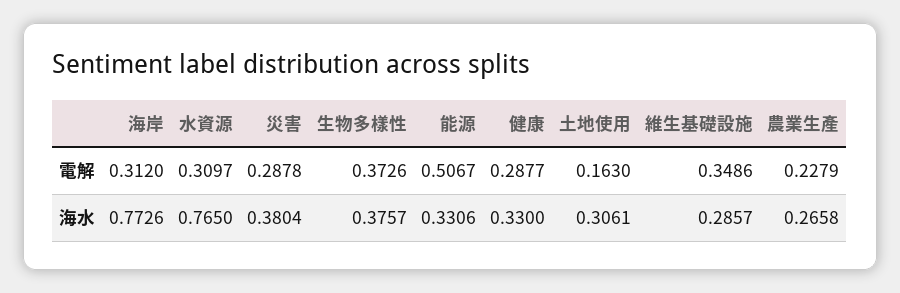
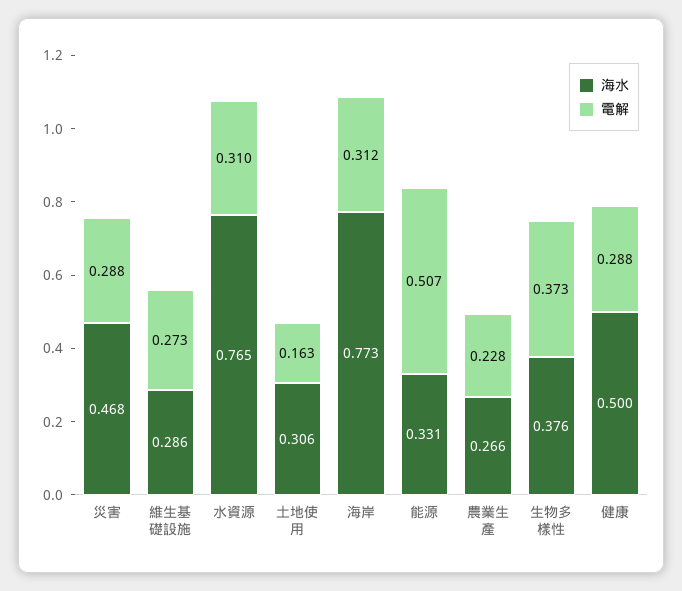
電解, 維生基礎設施: 0.3486 -> 0.273
海水, 災害: 0.3804 -> 0.468
海水, 健康: 0.33 -> 0.5

